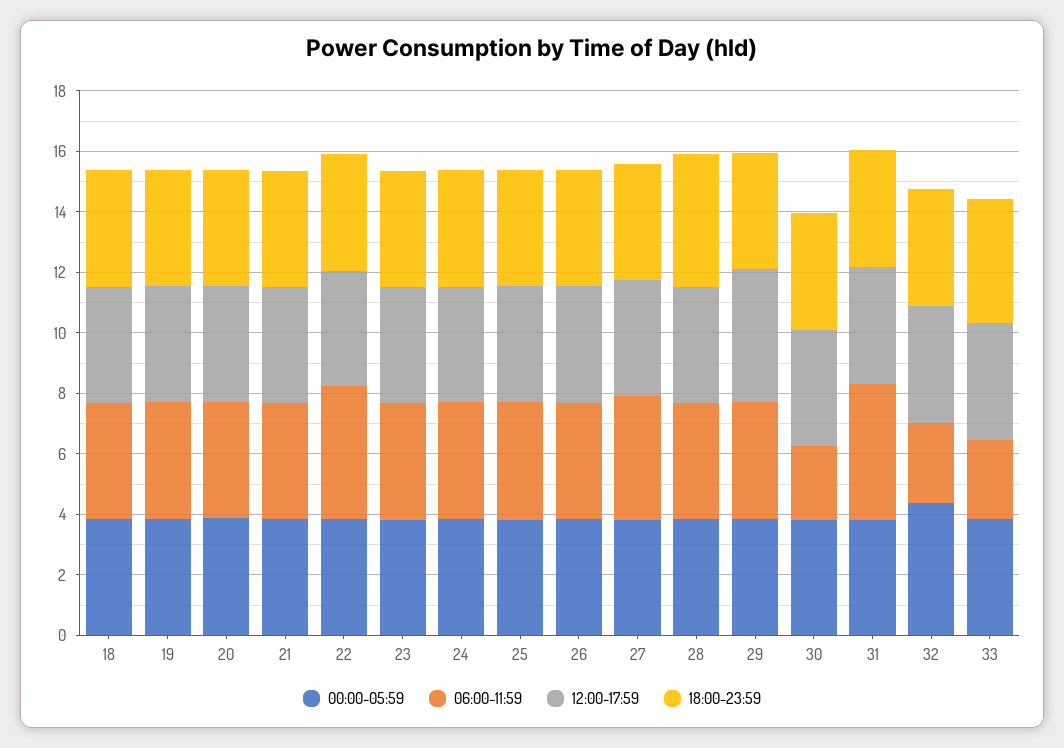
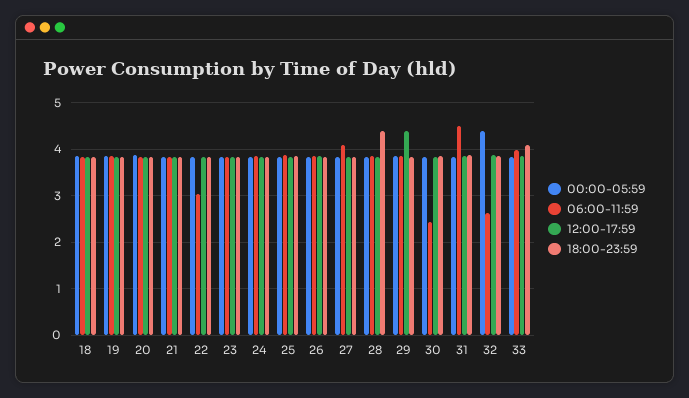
06:00-11:59, 22: 4.5 -> 3
06:00-11:59, 33: 2.5 -> 4

